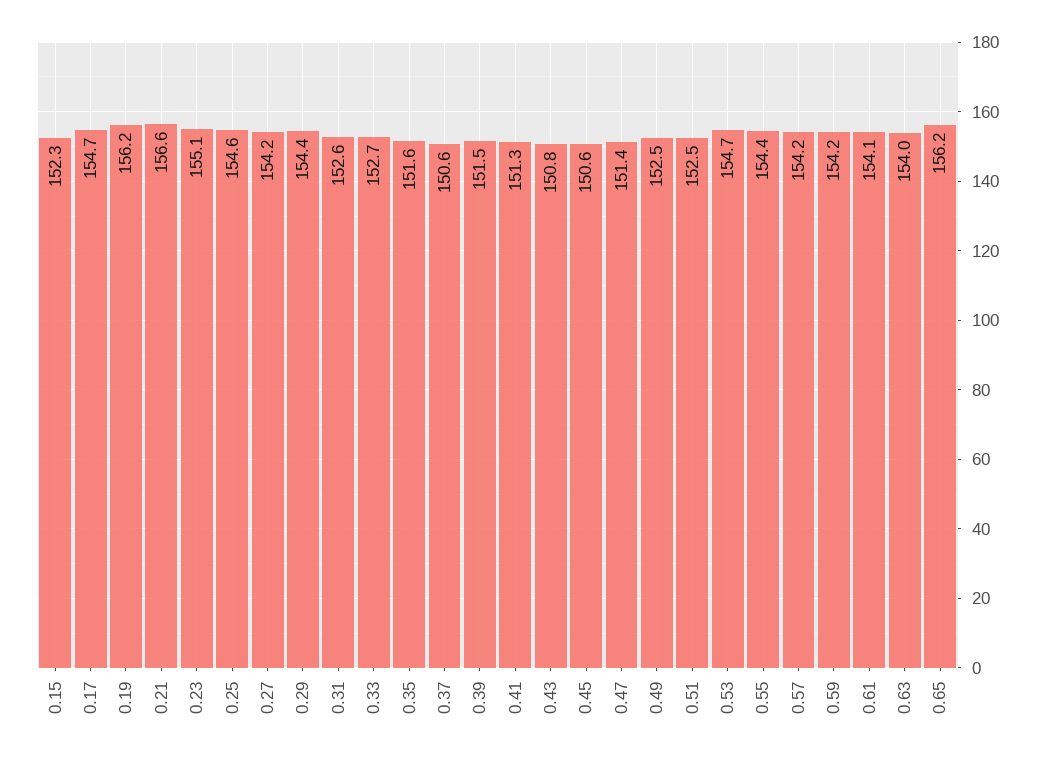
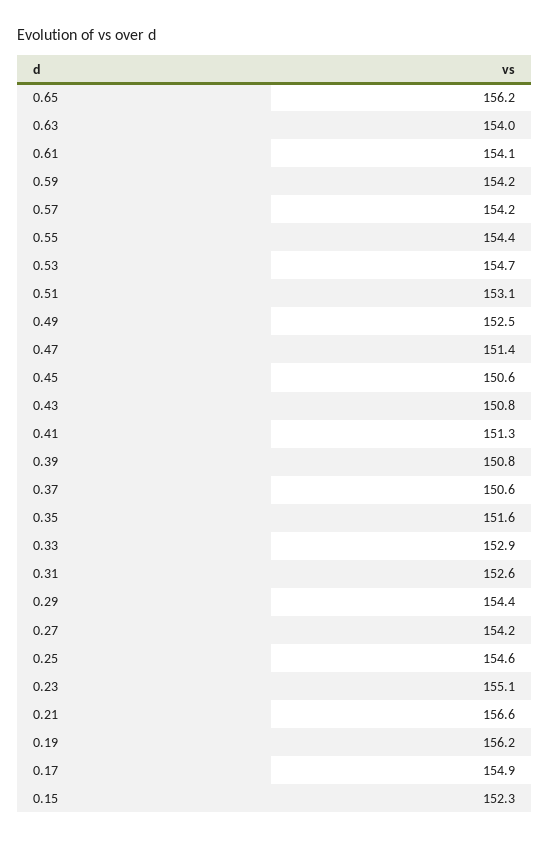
0.17: 154.7 -> 154.9
0.33: 152.7 -> 152.9
0.39: 151.5 -> 150.8
0.51: 152.5 -> 153.1

